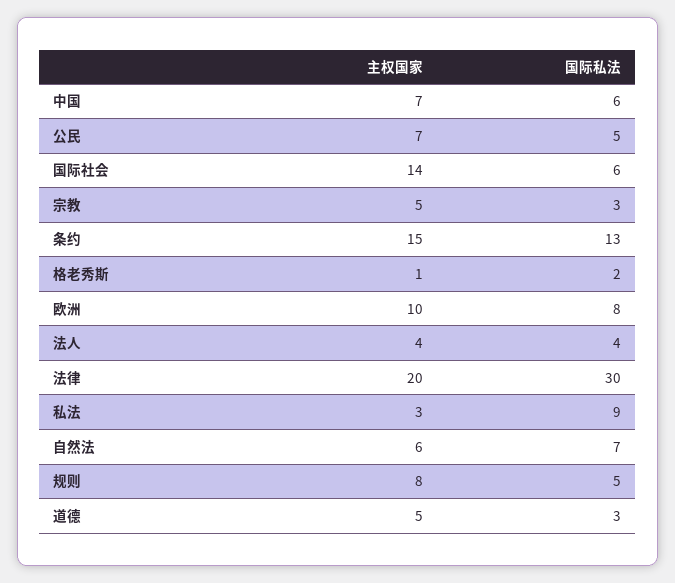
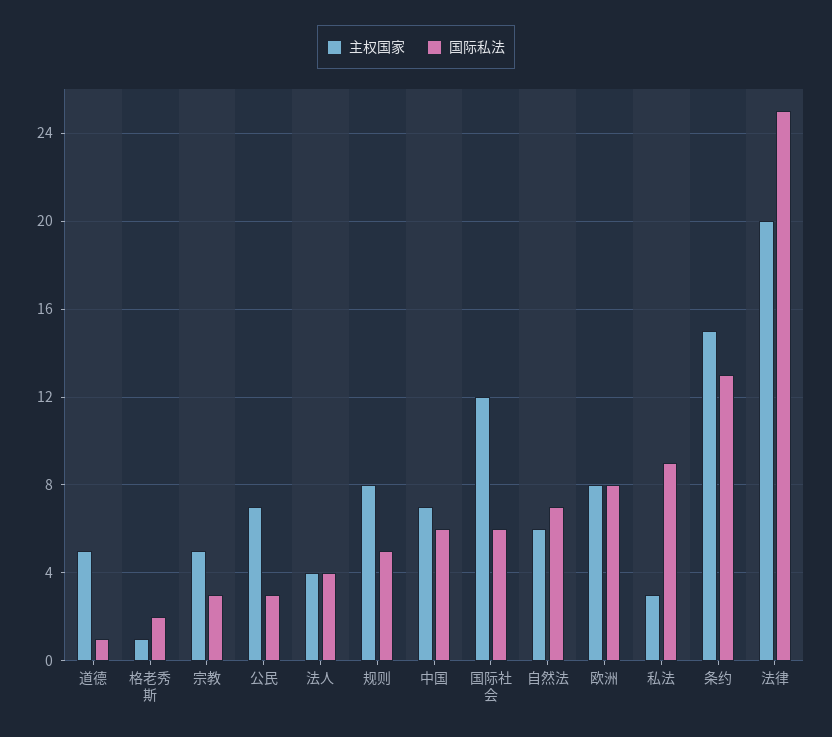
国际私法, 公民: 5 -> 3
主权国家, 国际社会: 14 -> 12
主权国家, 欧洲: 10 -> 8
国际私法, 法律: 30 -> 25
国际私法, 道德: 3 -> 1

